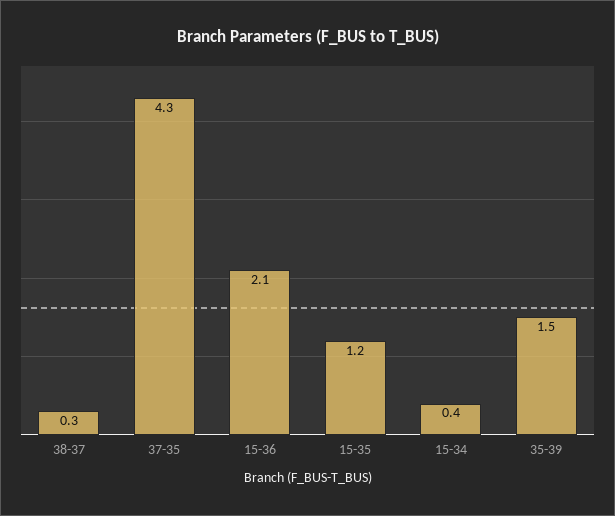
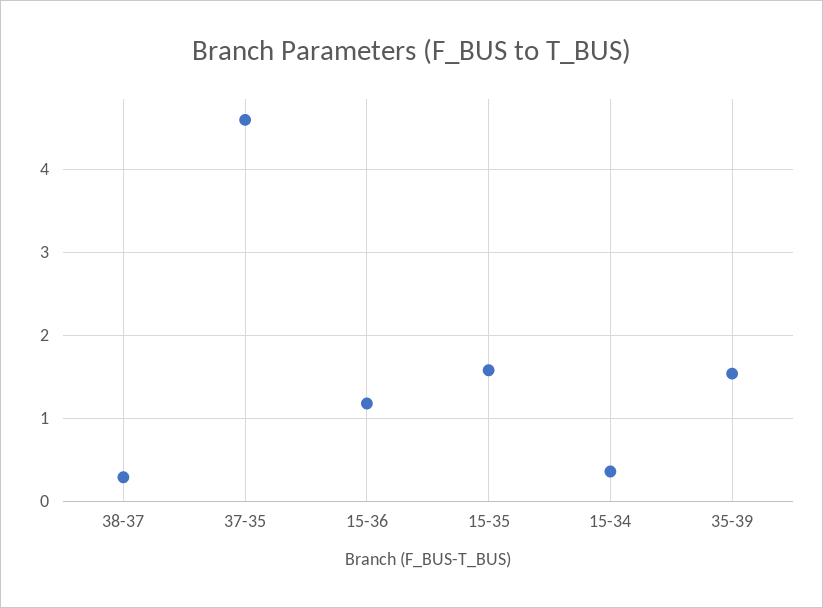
37-35: 4.3 -> 4.6
15-36: 2.1 -> 1.2
15-35: 1.2 -> 1.6

